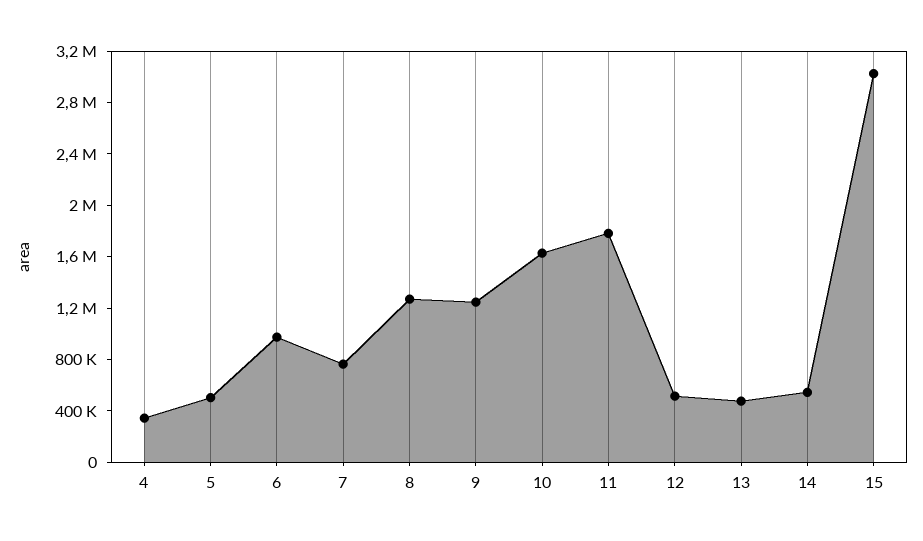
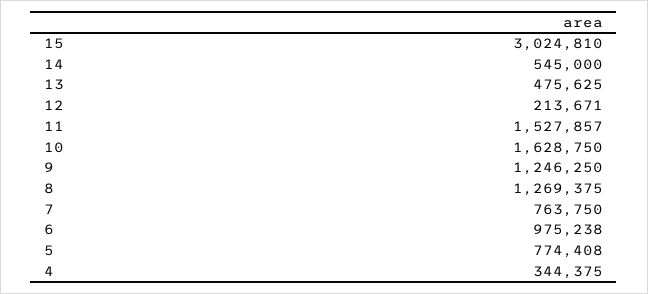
5: 500000 -> 774408
11: 1800000 -> 1527857
12: 500000 -> 213671

